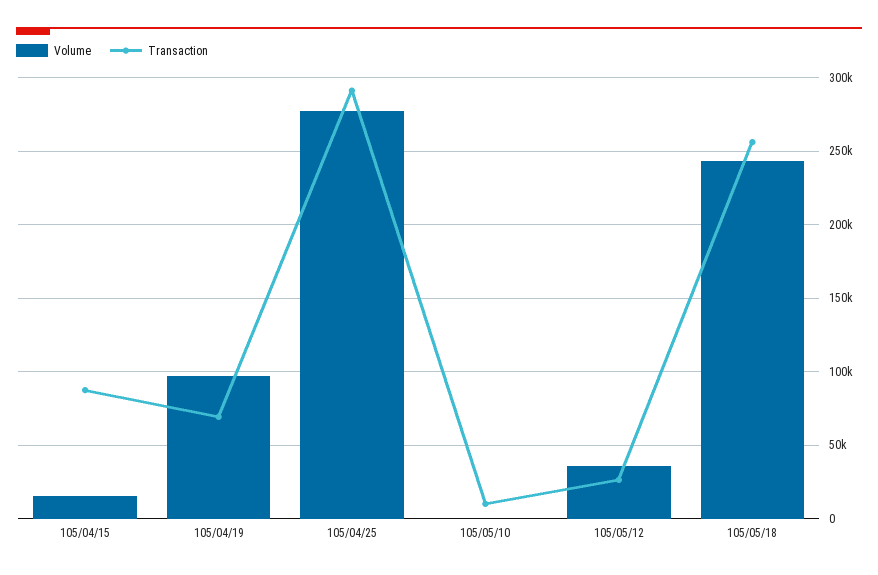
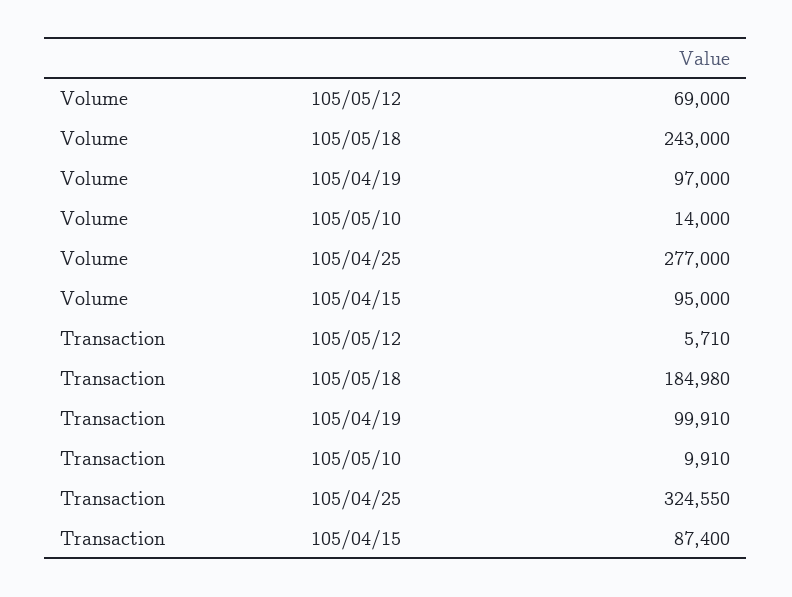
Volume, 105/04/15: 15000 -> 95000
Transaction, 105/04/19: 70000 -> 99910
Transaction, 105/04/25: 290000 -> 324550
Volume, 105/05/10: 0 -> 14000
Volume, 105/05/12: 35000 -> 69000
Transaction, 105/05/12: 25000 -> 5710
Transaction, 105/05/18: 255000 -> 184980

